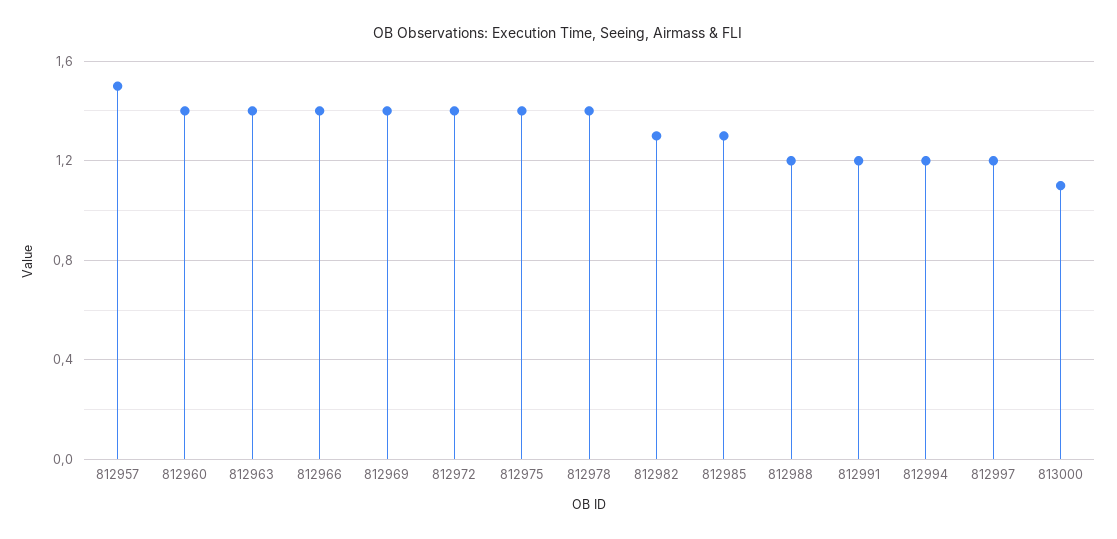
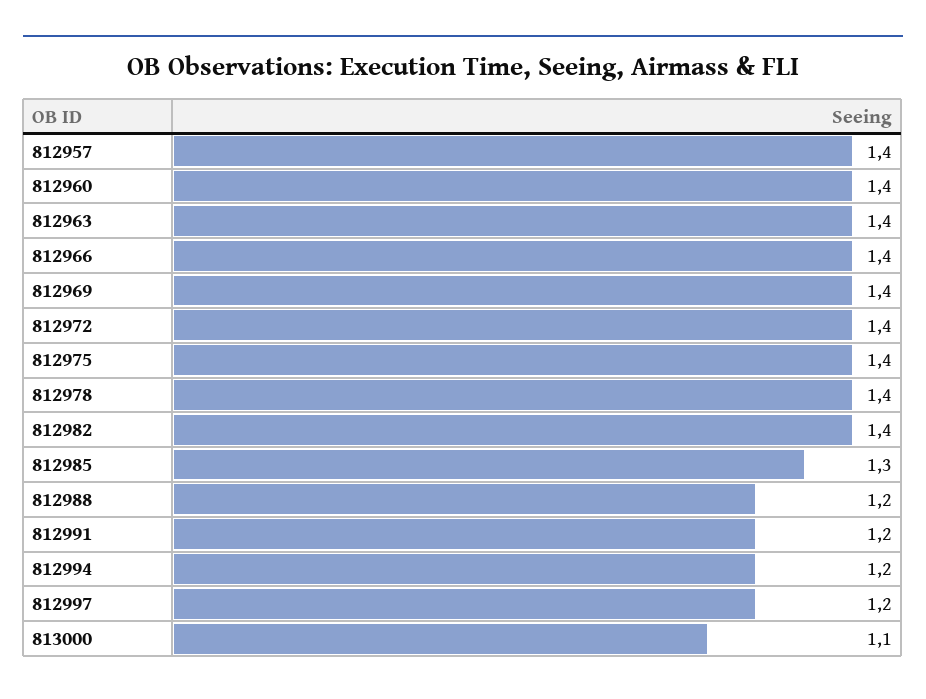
812957: 1.5 -> 1.4
812982: 1.3 -> 1.4

